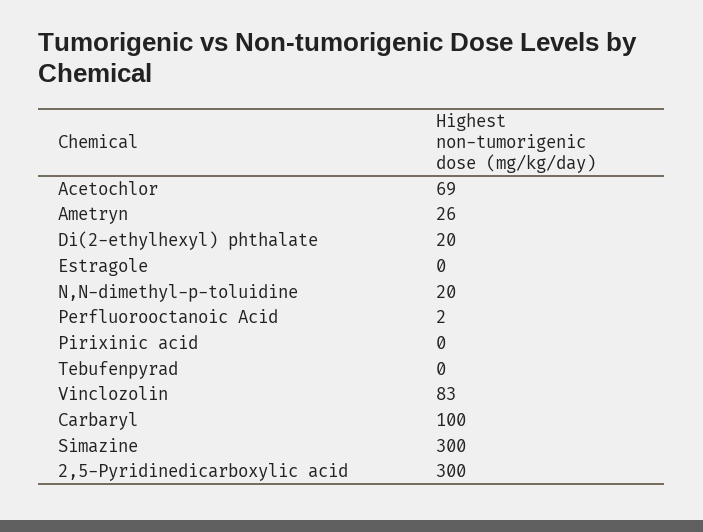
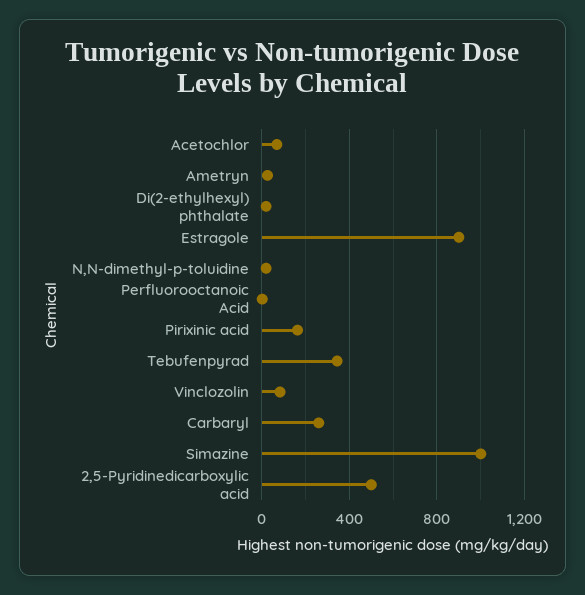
Estragole: 0 -> 900
Pirixinic acid: 0 -> 150
Tebufenpyrad: 0 -> 350
Carbaryl: 100 -> 250
Simazine: 300 -> 1000
2,5-Pyridinedicarboxylic acid: 300 -> 500

